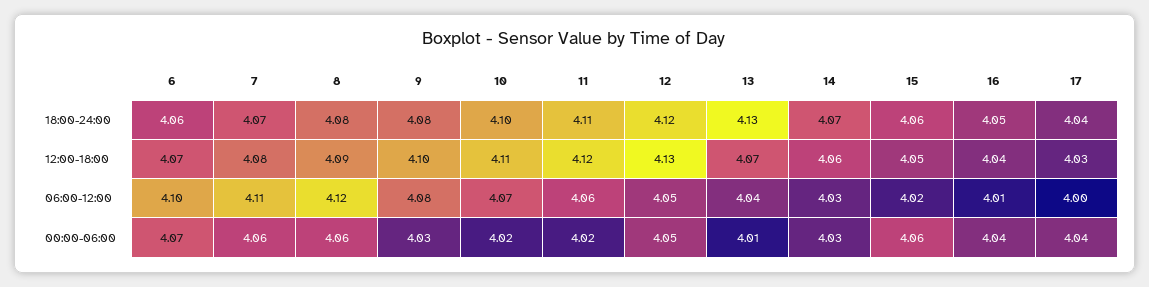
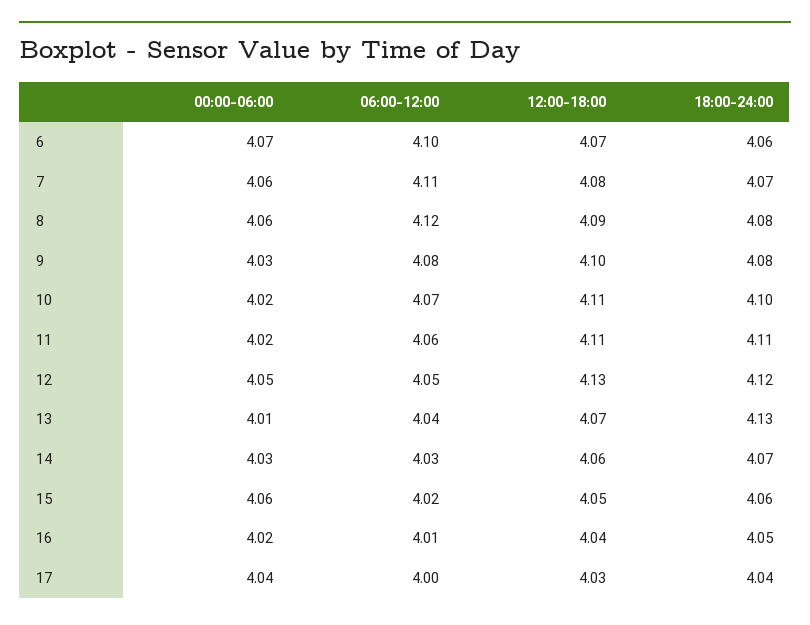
11, 12:00-18:00: 4.12 -> 4.11
16, 00:00-06:00: 4.04 -> 4.02

